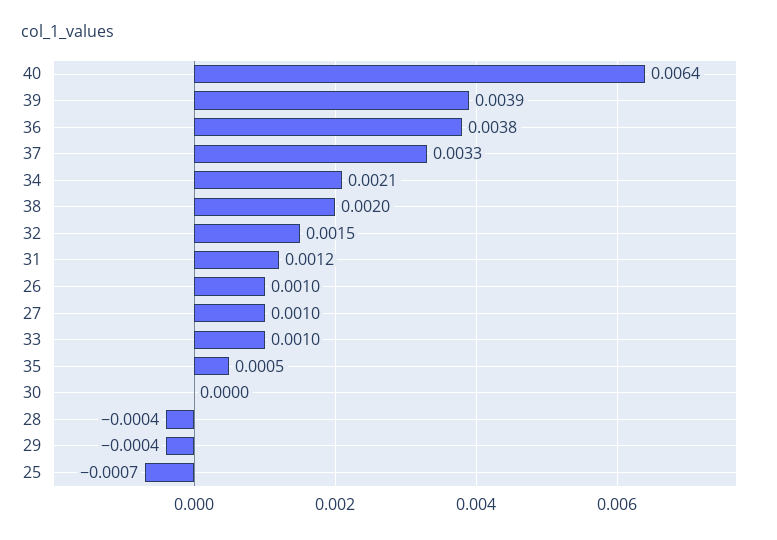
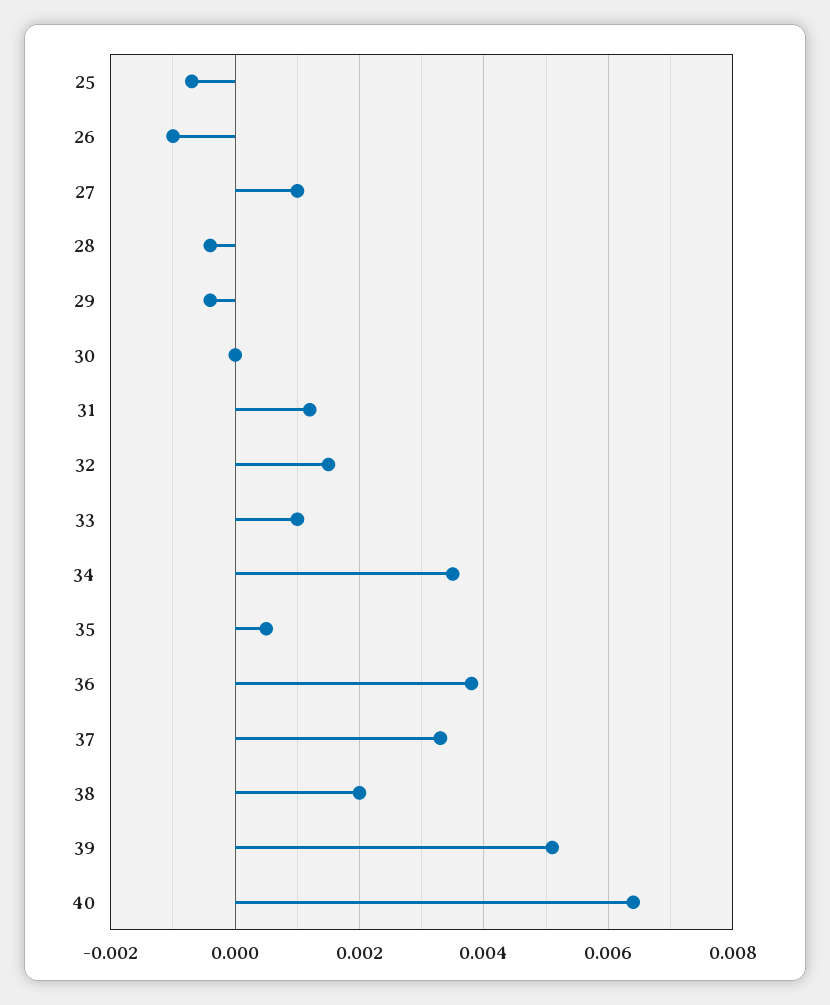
39: 0.0039 -> 0.005
34: 0.0021 -> 0.0035
26: 0.001 -> -0.001

